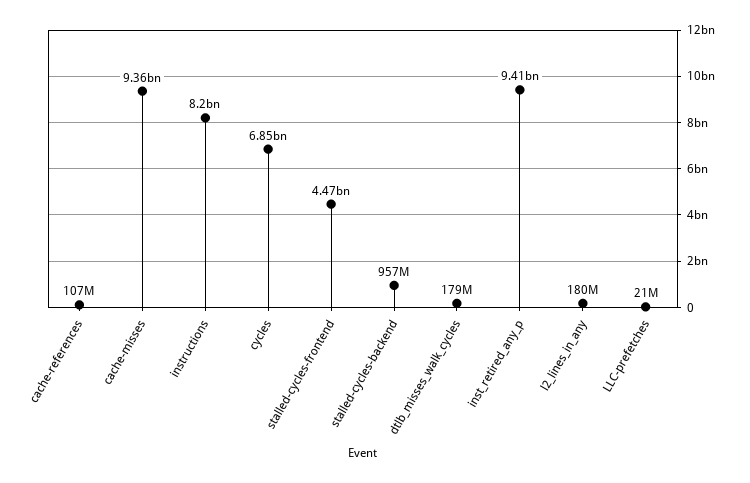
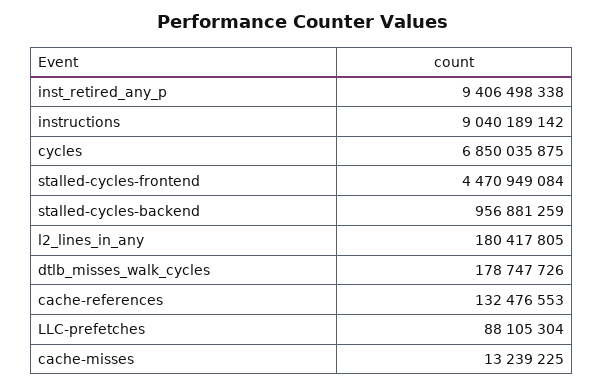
cache-references: 107000000 -> 132476553
cache-misses: 9360000000 -> 13239225
instructions: 8200000000 -> 9040189142
LLC-prefetches: 21000000 -> 88105304

